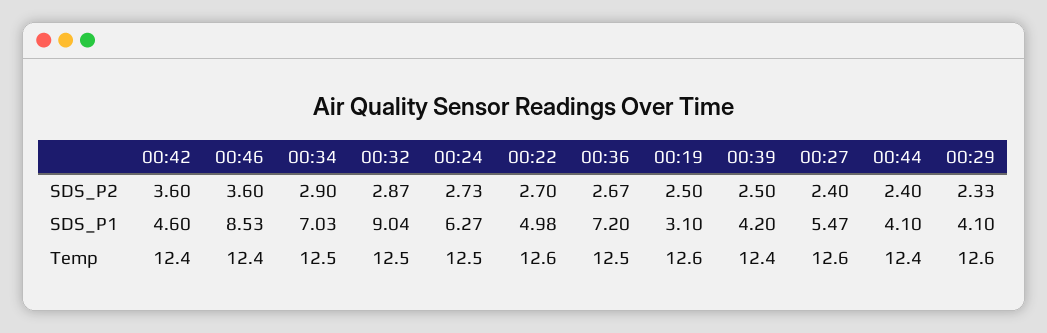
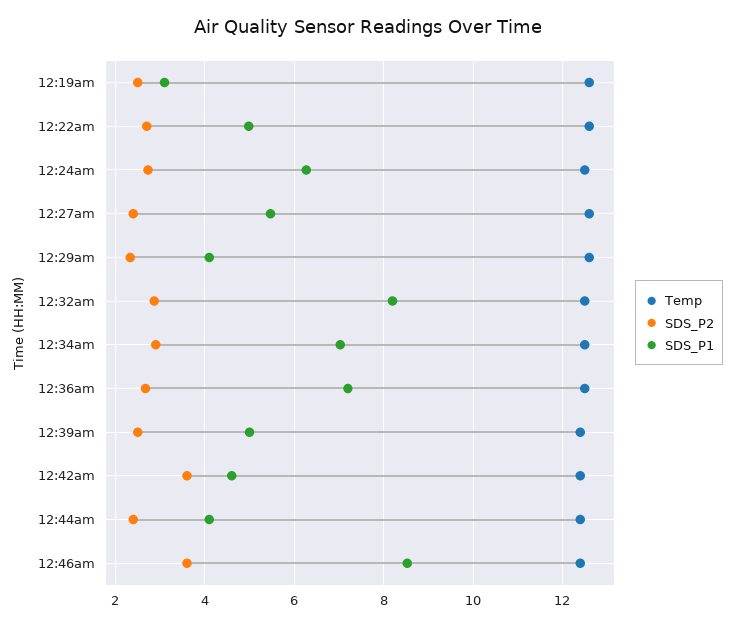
SDS_P1, 00:32: 9.04 -> 8.2
SDS_P1, 00:39: 4.2 -> 5

